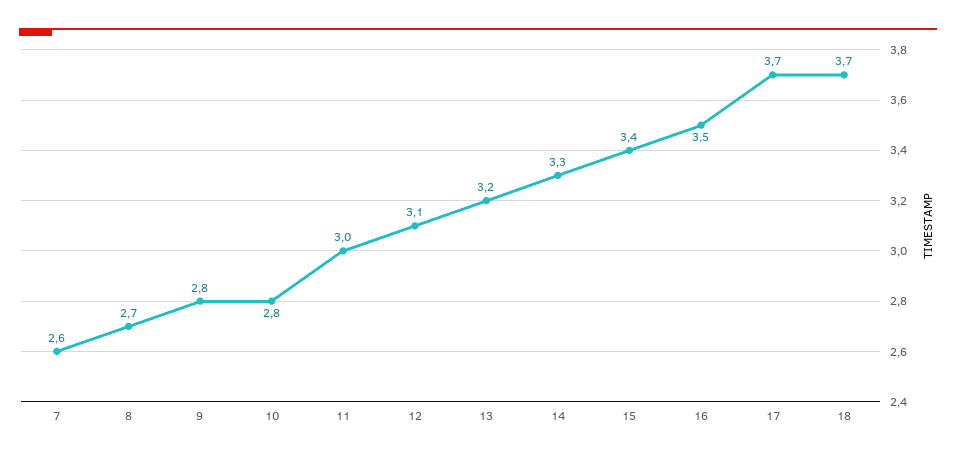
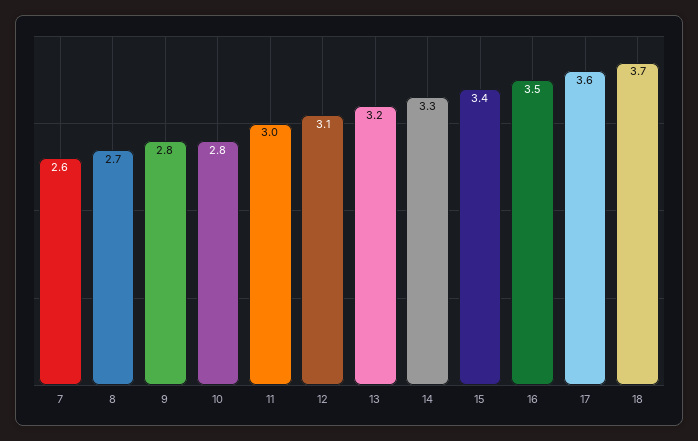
17: 3.7 -> 3.6

